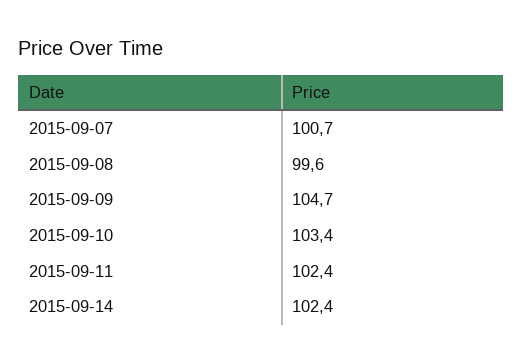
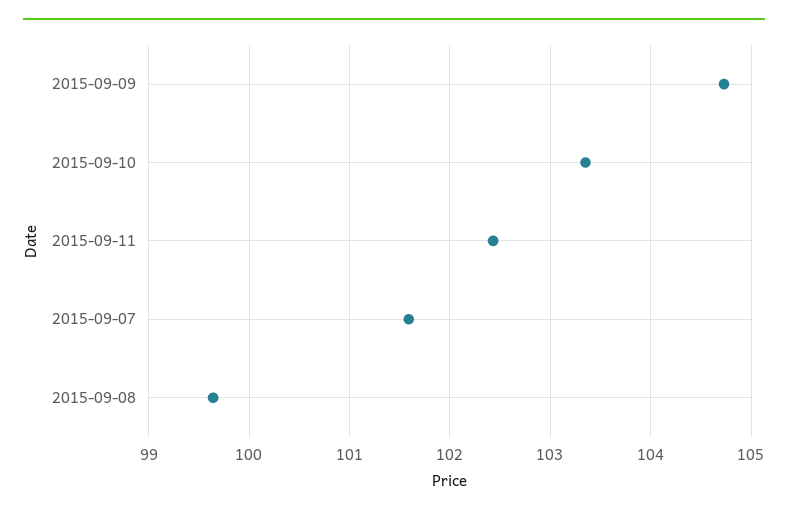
2015-09-07: 100.7 -> 101.6
2015-09-14: 102.4 -> none

